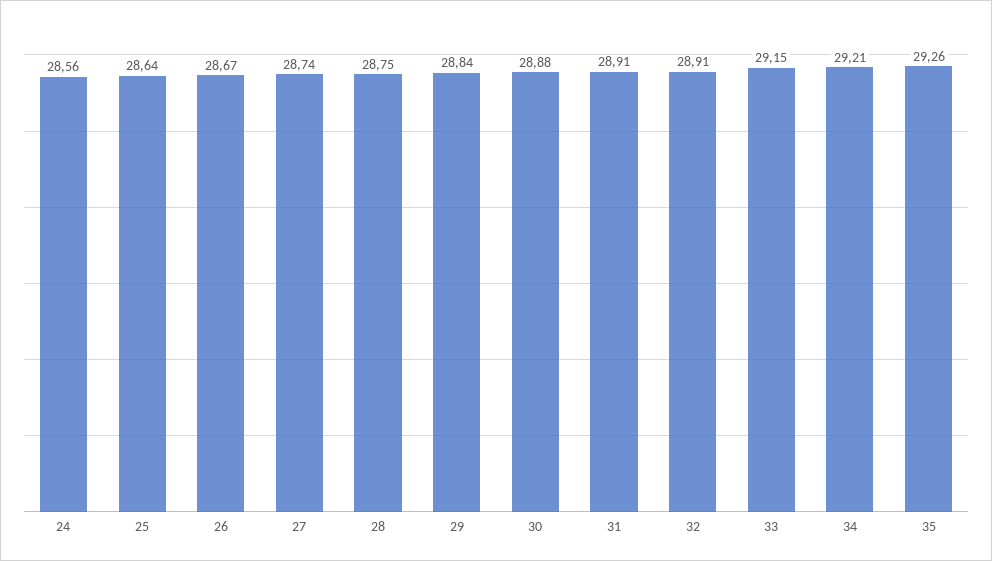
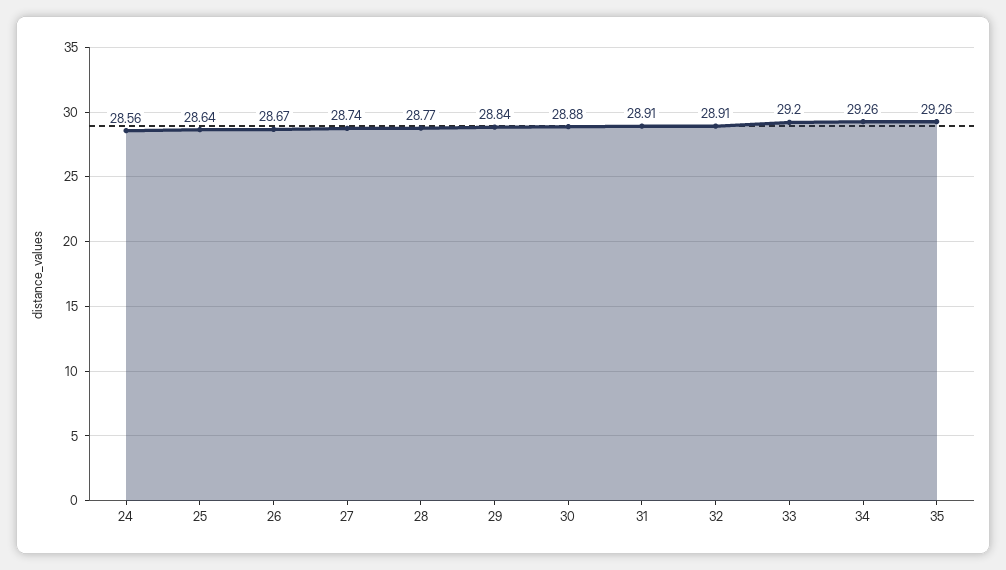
28: 28.75 -> 28.77
33: 29.15 -> 29.2
34: 29.21 -> 29.26

